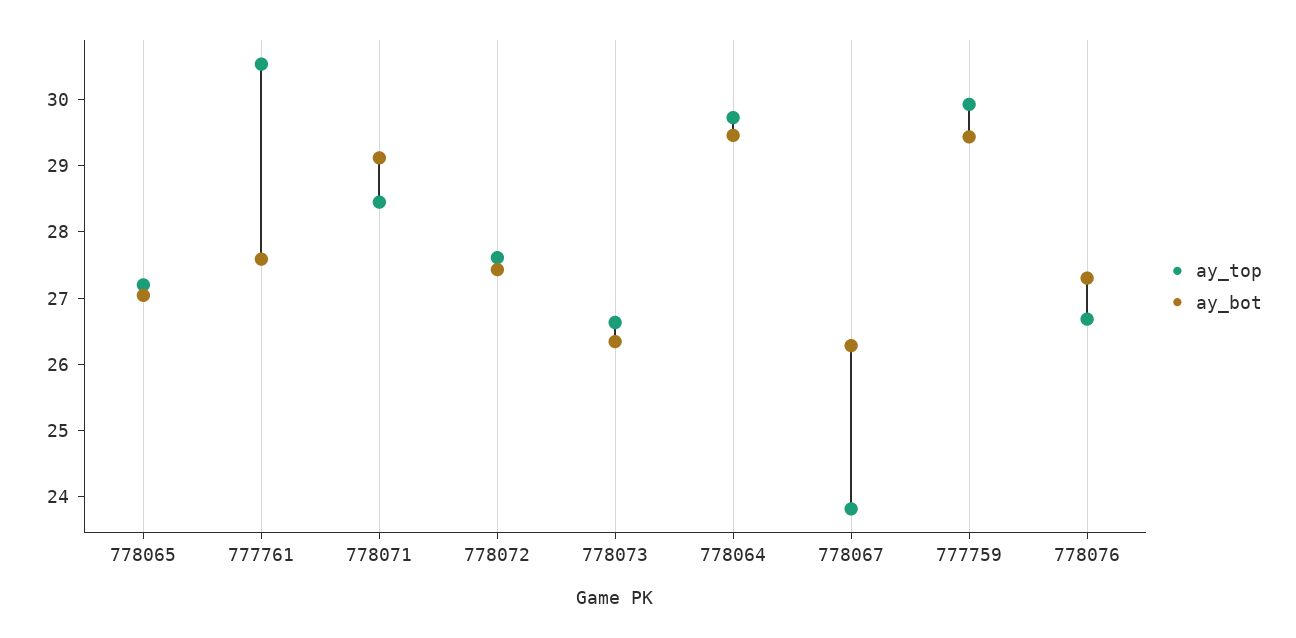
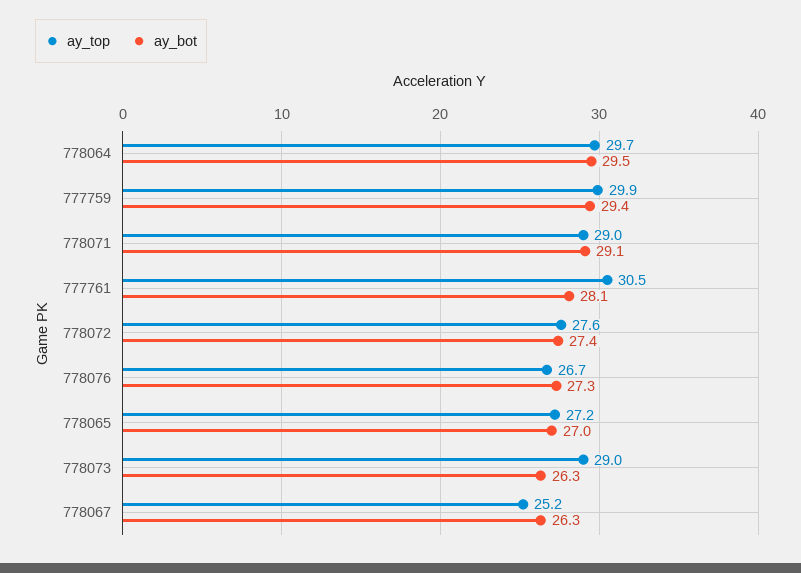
ay_bot, 777761: 27.6 -> 28.1
ay_top, 778071: 28.4 -> 29
ay_top, 778073: 26.6 -> 29
ay_top, 778067: 23.8 -> 25.2

